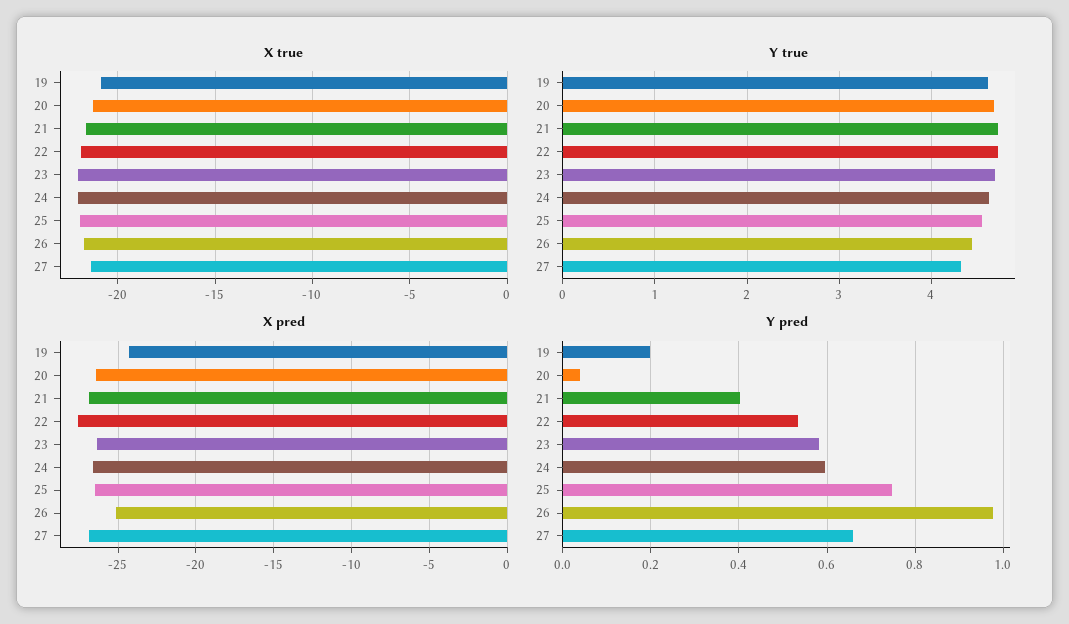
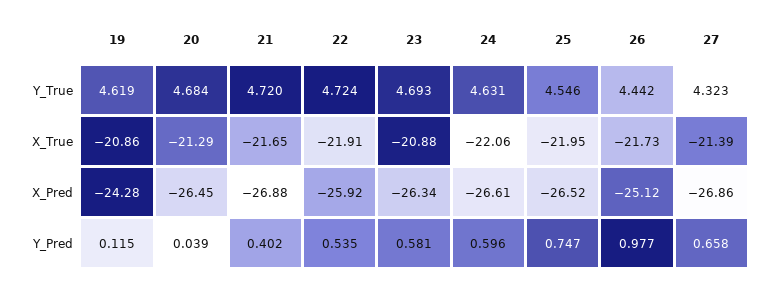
X true, 23: -22 -> -20.88
X pred, 22: -27.5 -> -25.92
Y pred, 19: 0.2 -> 0.115

